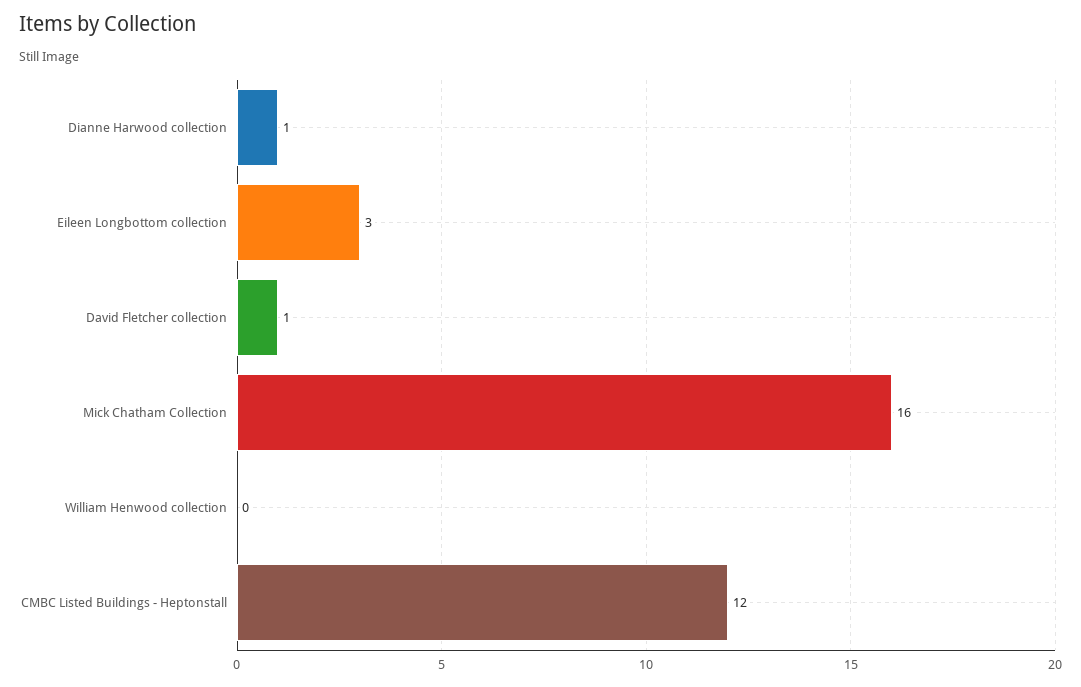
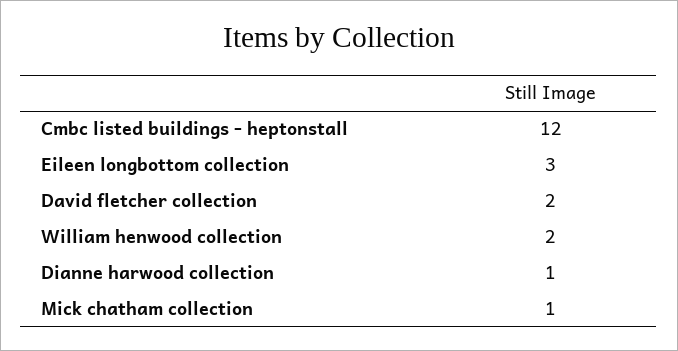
David Fletcher collection: 1 -> 2
Mick Chatham Collection: 16 -> 1
William Henwood collection: 0 -> 2

